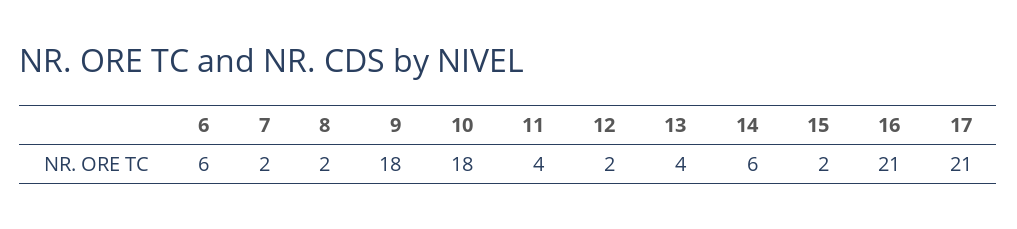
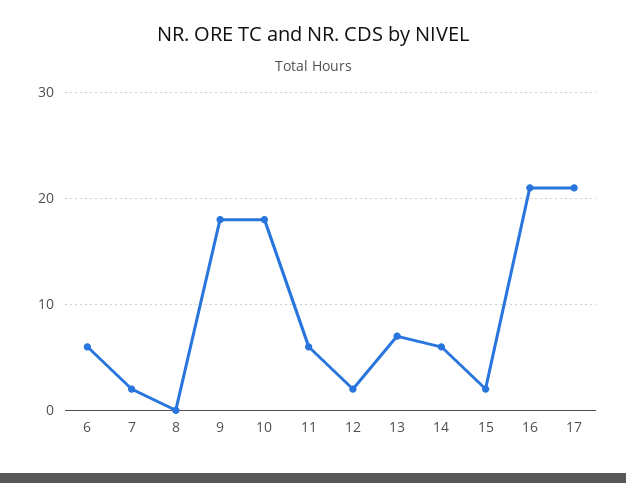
8: 2 -> 0
11: 4 -> 6
13: 4 -> 7

